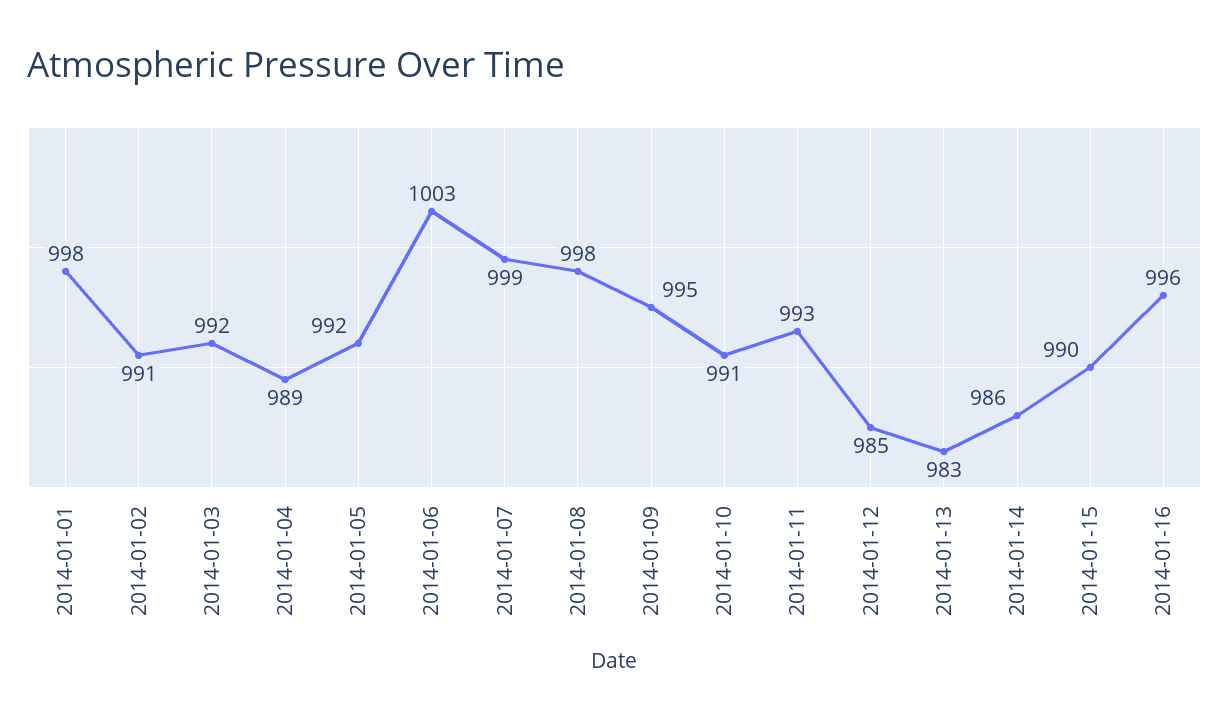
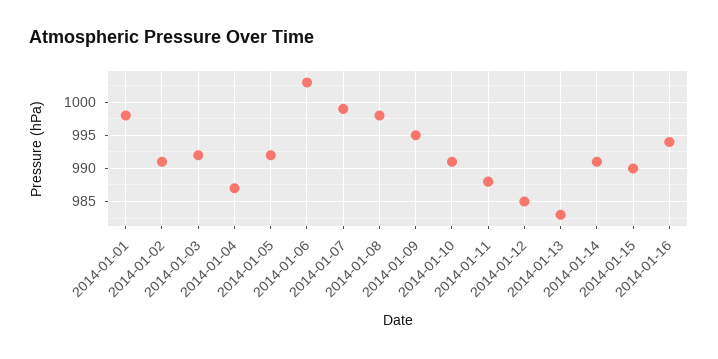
2014-01-04: 989 -> 987
2014-01-11: 993 -> 988
2014-01-14: 986 -> 991
2014-01-16: 996 -> 994

